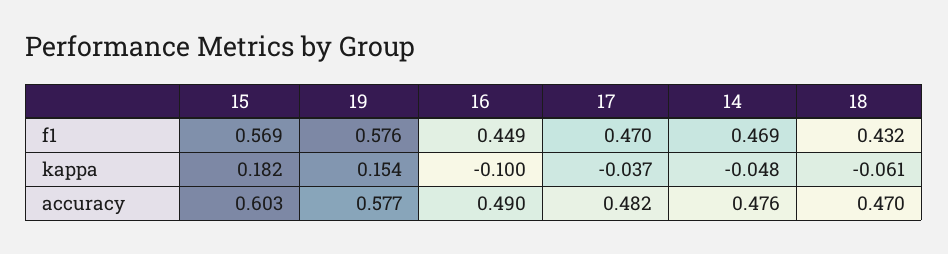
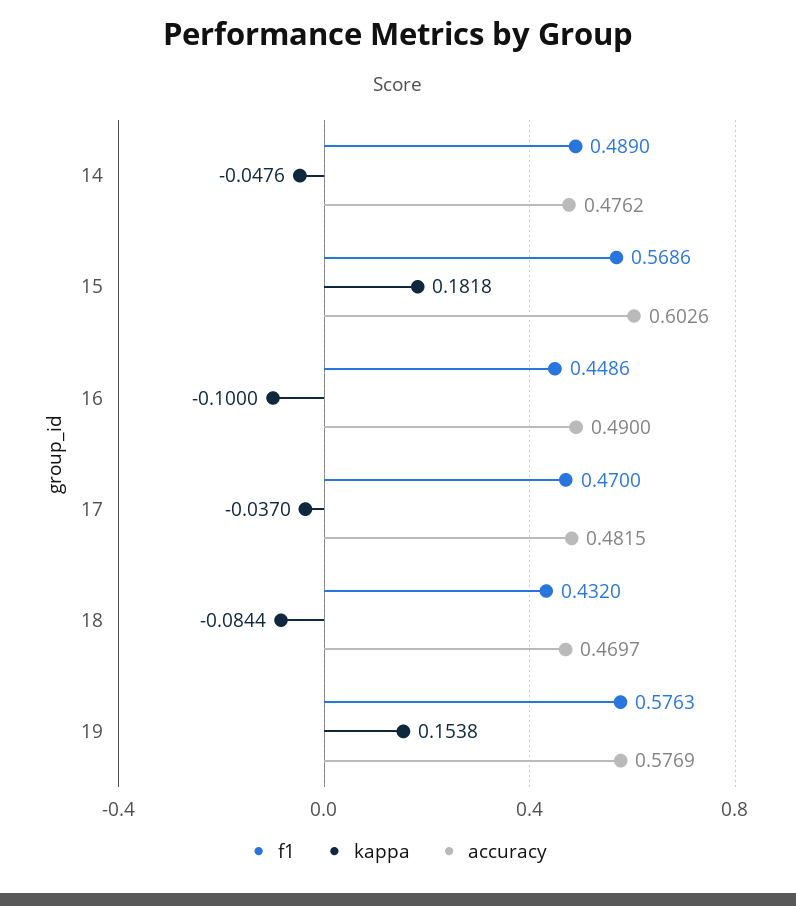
f1, 14: 0.469 -> 0.489
kappa, 18: -0.061 -> -0.0844

